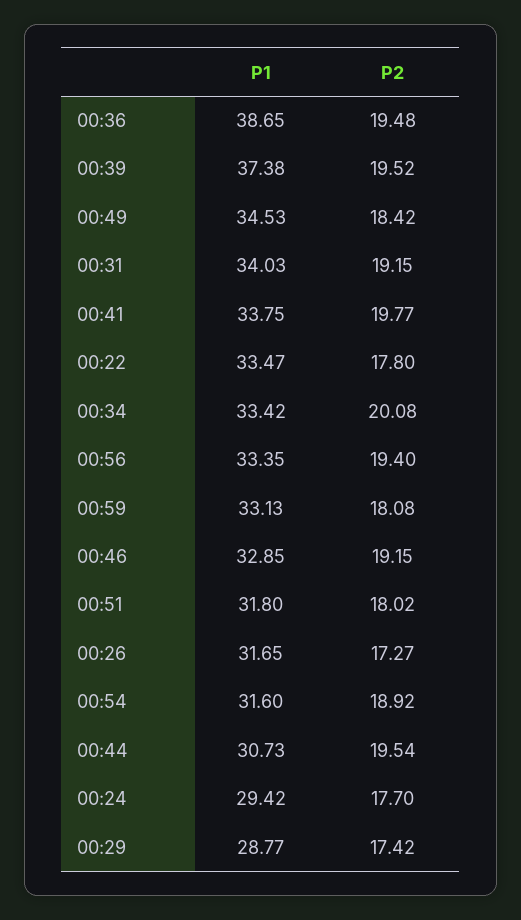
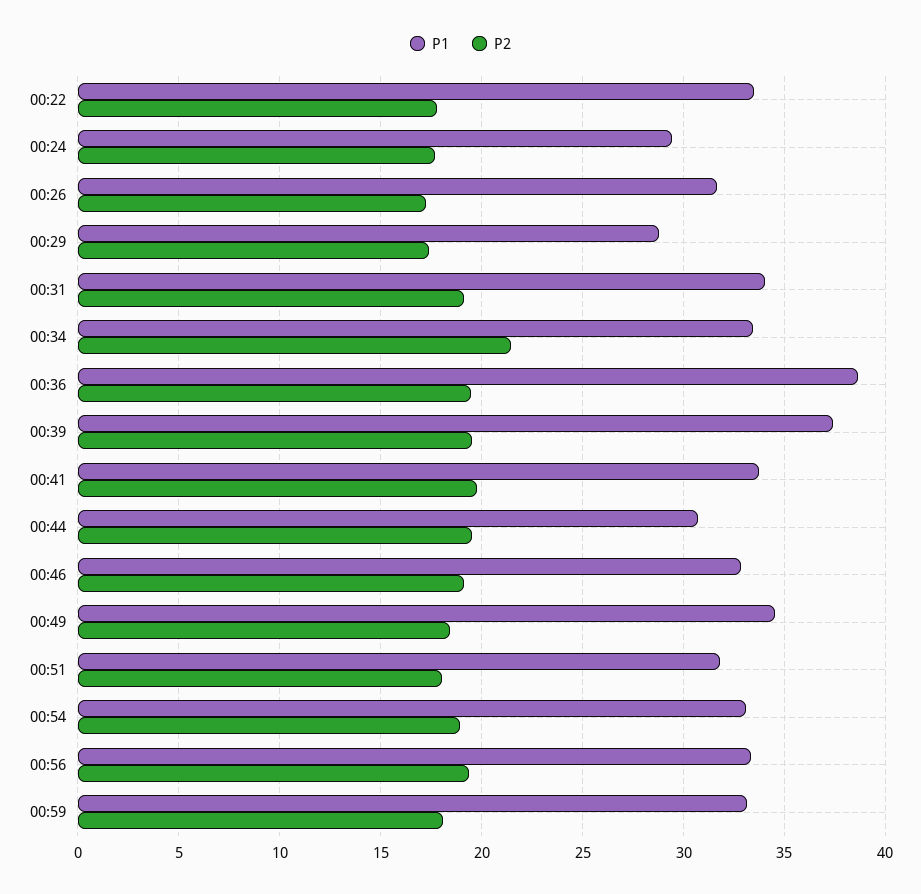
P2, 00:34: 20.08 -> 21.5
P1, 00:54: 31.6 -> 33

